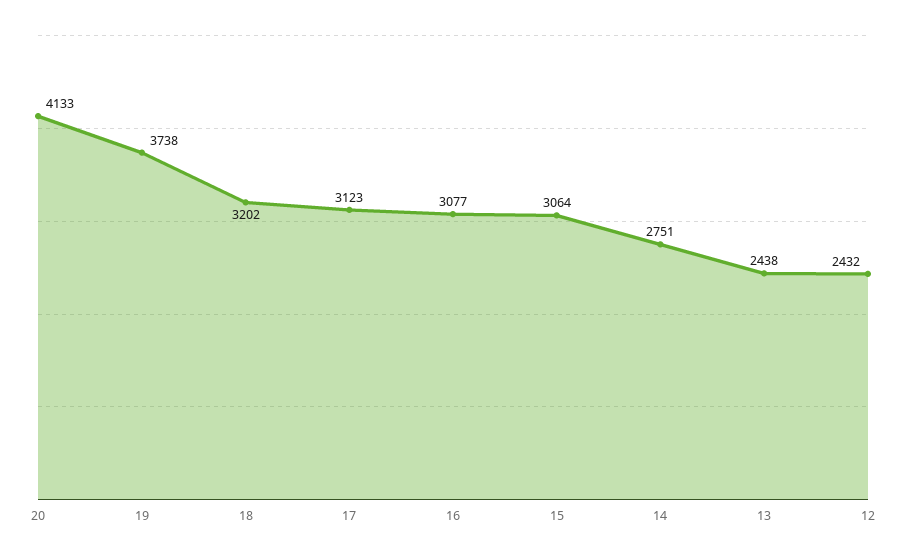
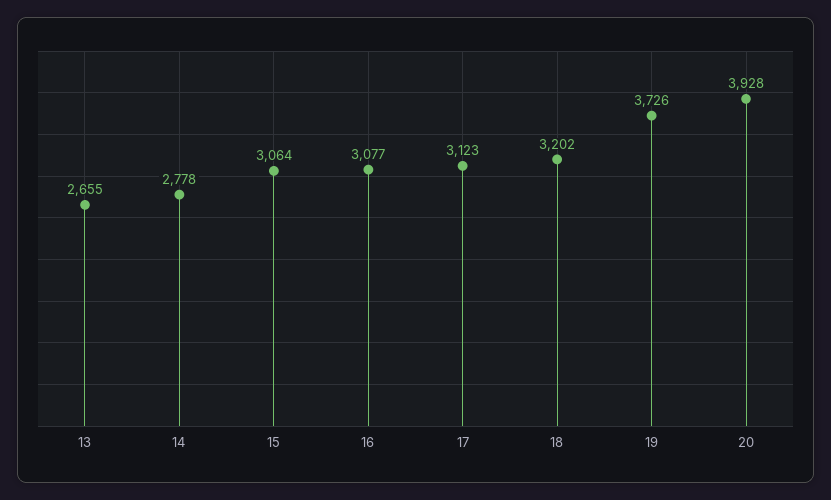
20: 4133 -> 3928
19: 3738 -> 3726
14: 2751 -> 2778
13: 2438 -> 2655
12: 2432 -> none

